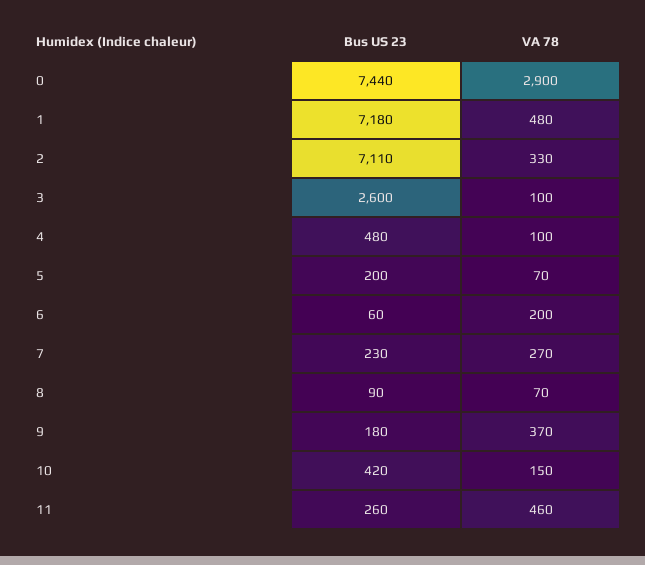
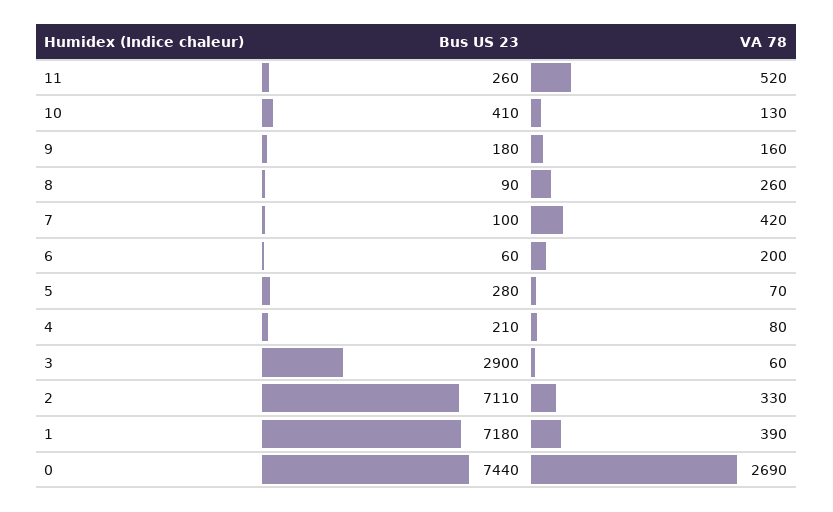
VA 78, 0: 2900 -> 2690
VA 78, 1: 480 -> 390
Bus US 23, 3: 2600 -> 2900
VA 78, 3: 100 -> 60
Bus US 23, 4: 480 -> 210
VA 78, 4: 100 -> 80
Bus US 23, 5: 200 -> 280
Bus US 23, 7: 230 -> 100
VA 78, 7: 270 -> 420
VA 78, 8: 70 -> 260
VA 78, 9: 370 -> 160
Bus US 23, 10: 420 -> 410
VA 78, 10: 150 -> 130
VA 78, 11: 460 -> 520

